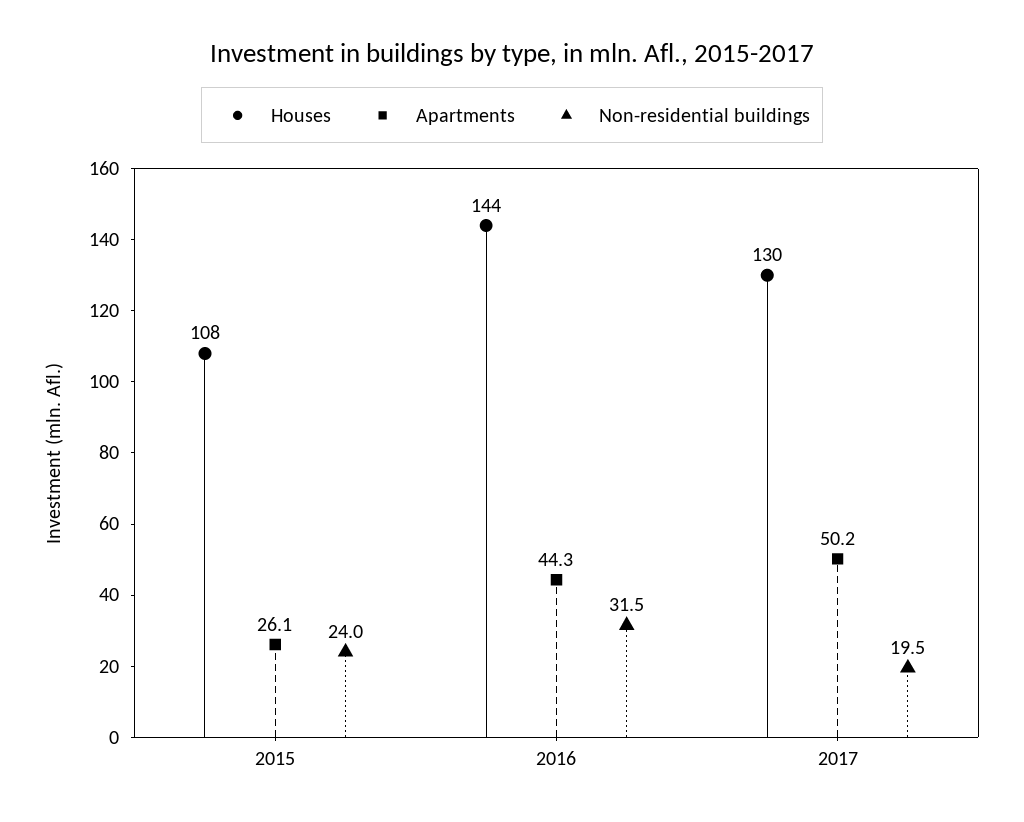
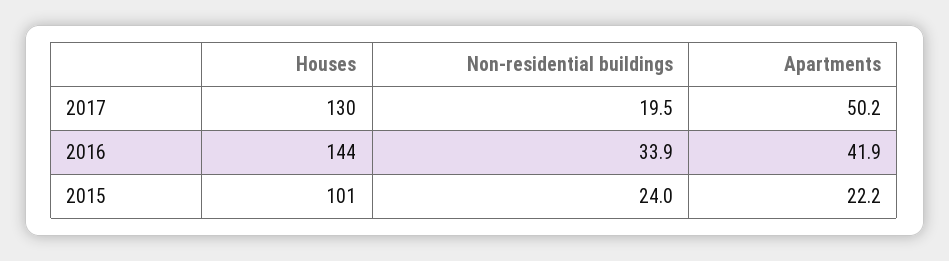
Houses, 2015: 108 -> 101
Apartments, 2015: 26.1 -> 22.2
Apartments, 2016: 44.3 -> 41.9
Non-residential buildings, 2016: 31.5 -> 33.9

